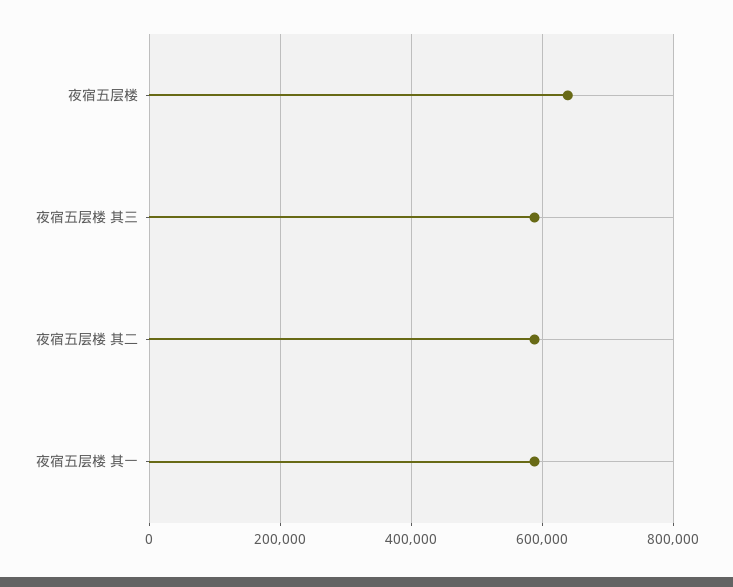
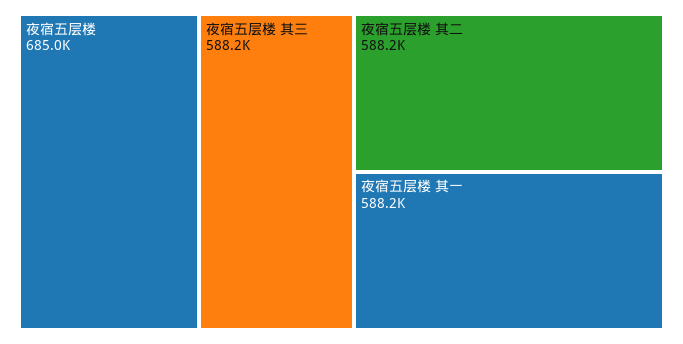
夜宿五层楼: 640000 -> 685000

